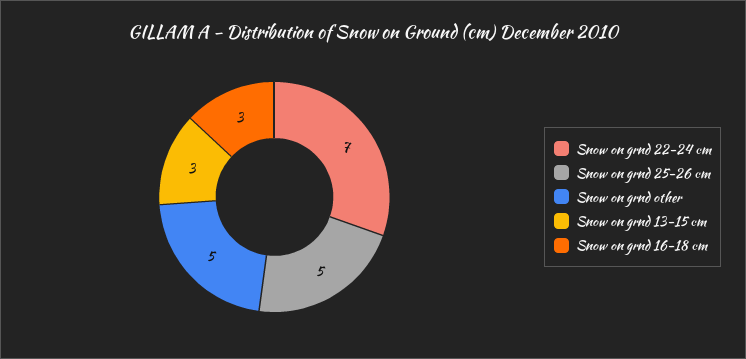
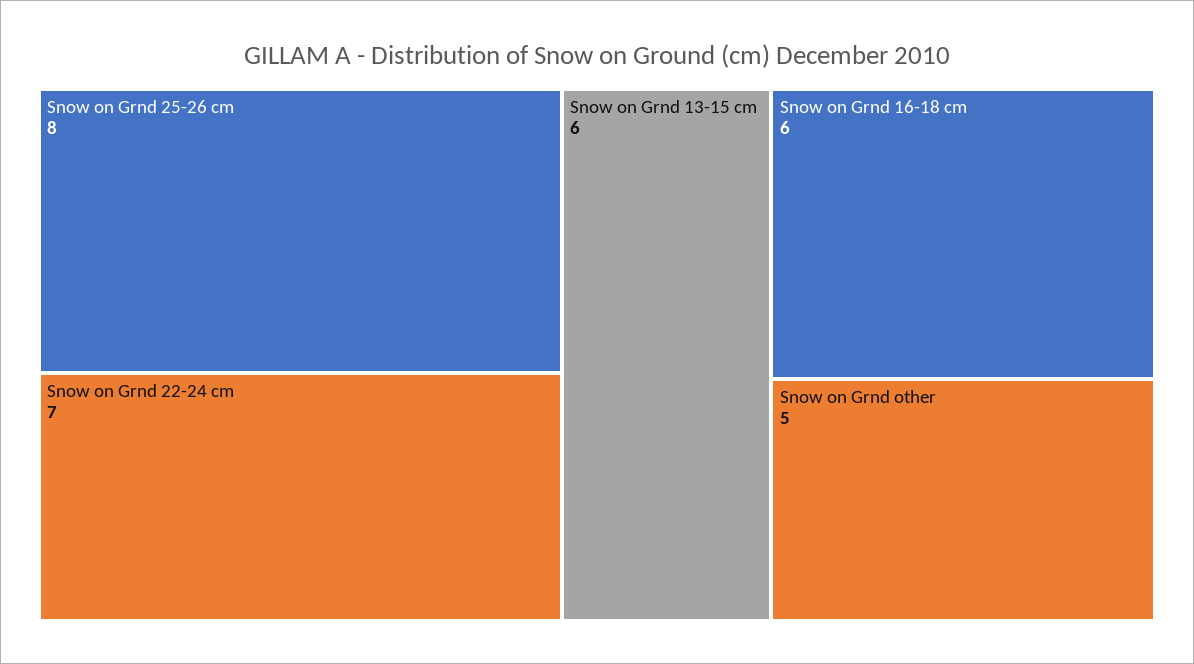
Snow on grnd 25-26 cm: 5 -> 8
Snow on grnd 13-15 cm: 3 -> 6
Snow on grnd 16-18 cm: 3 -> 6

